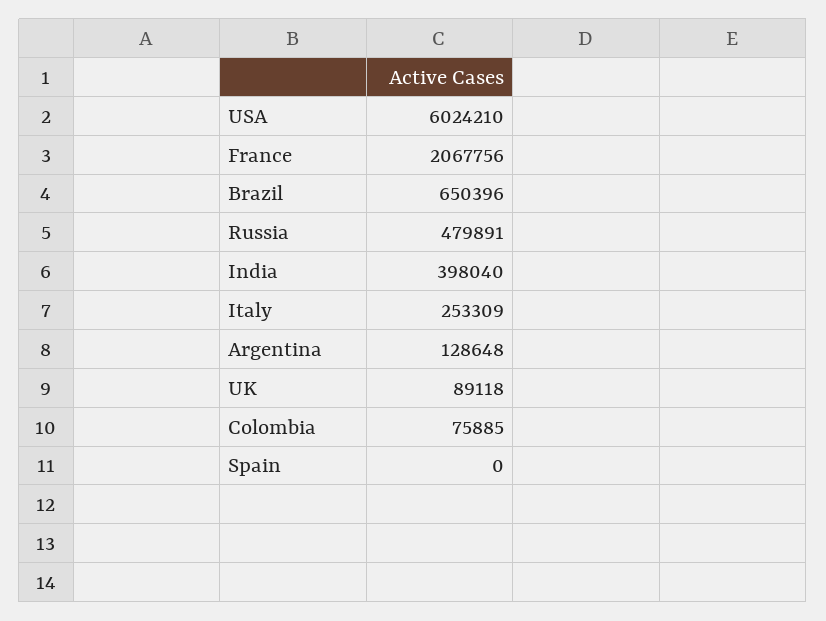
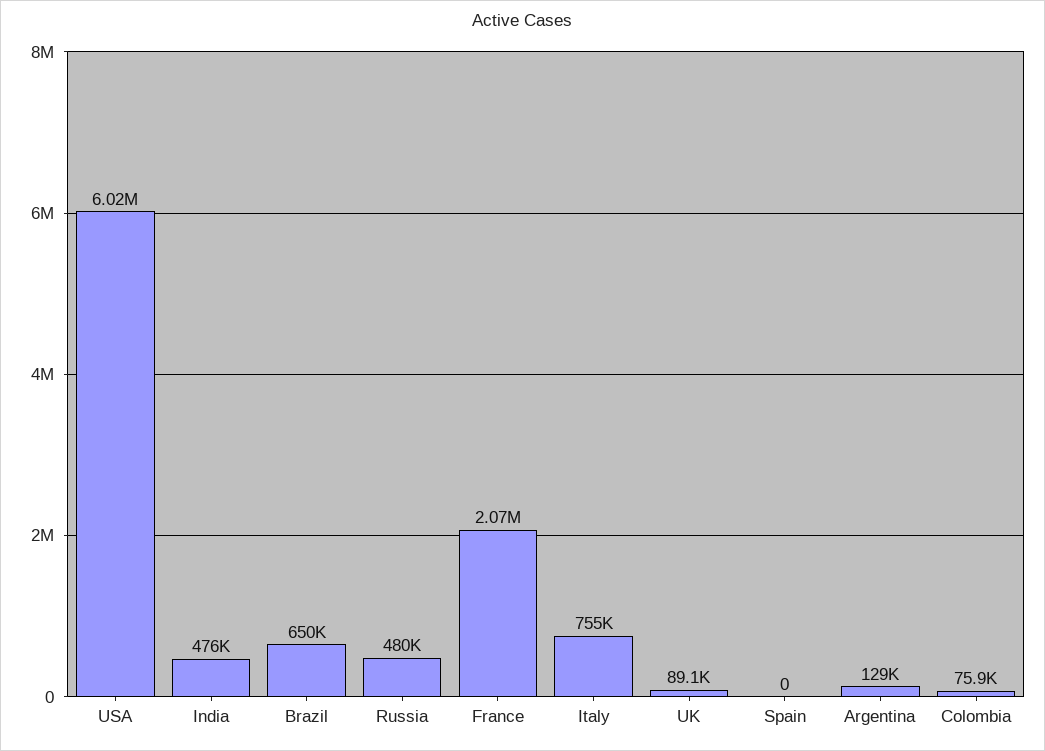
India: 398040 -> 476000
Italy: 253309 -> 755000

